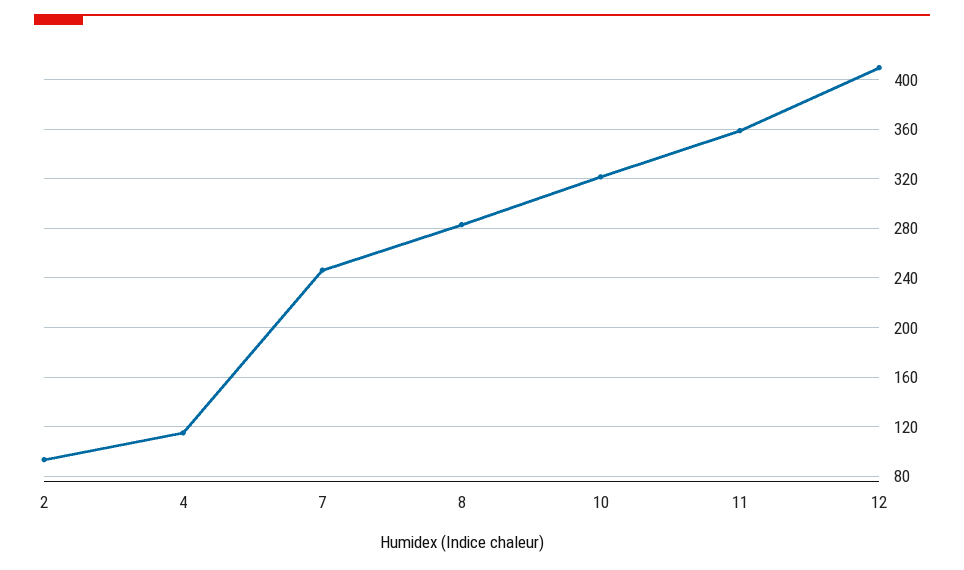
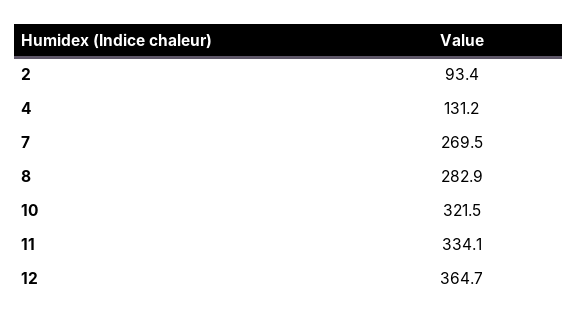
4: 115 -> 131.2
7: 245 -> 269.5
11: 360 -> 334.1
12: 410 -> 364.7

